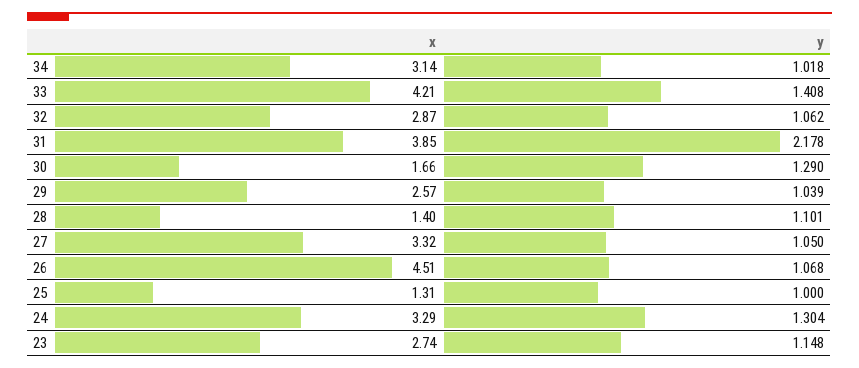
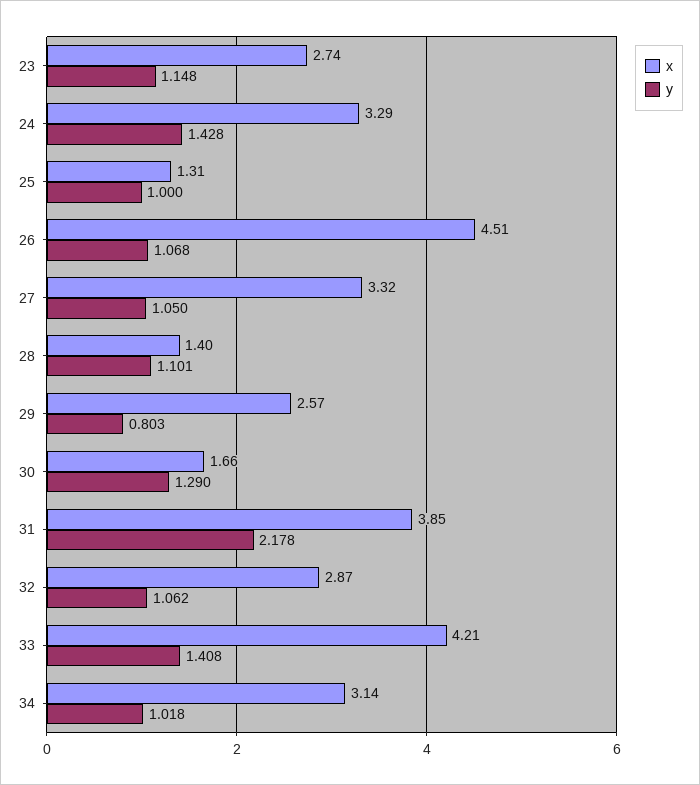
y, 29: 1.039 -> 0.803
y, 24: 1.304 -> 1.428

